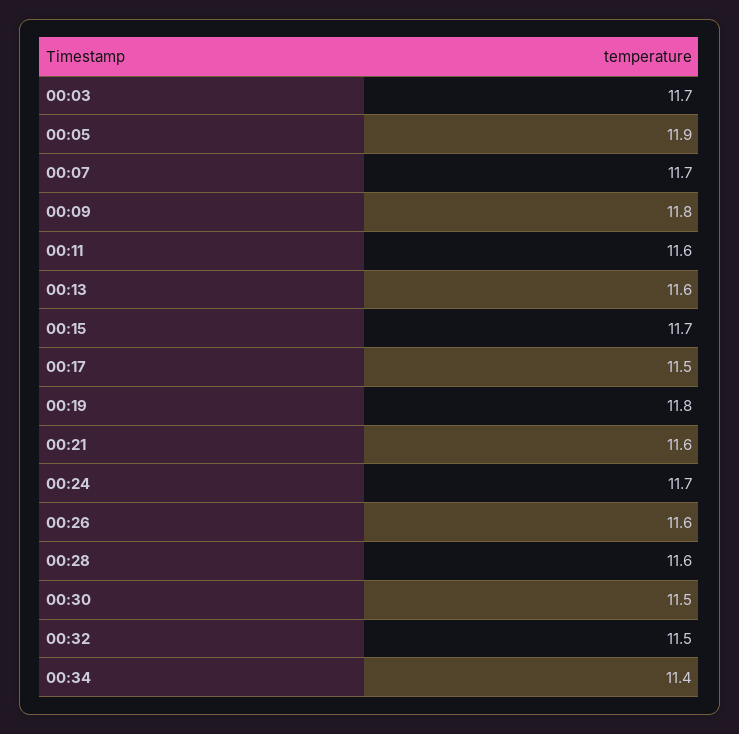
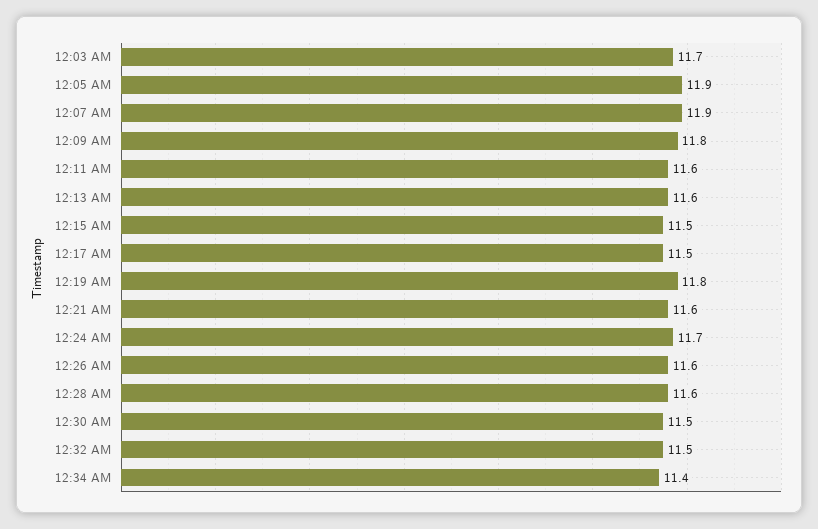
00:07: 11.7 -> 11.9
00:15: 11.7 -> 11.5

